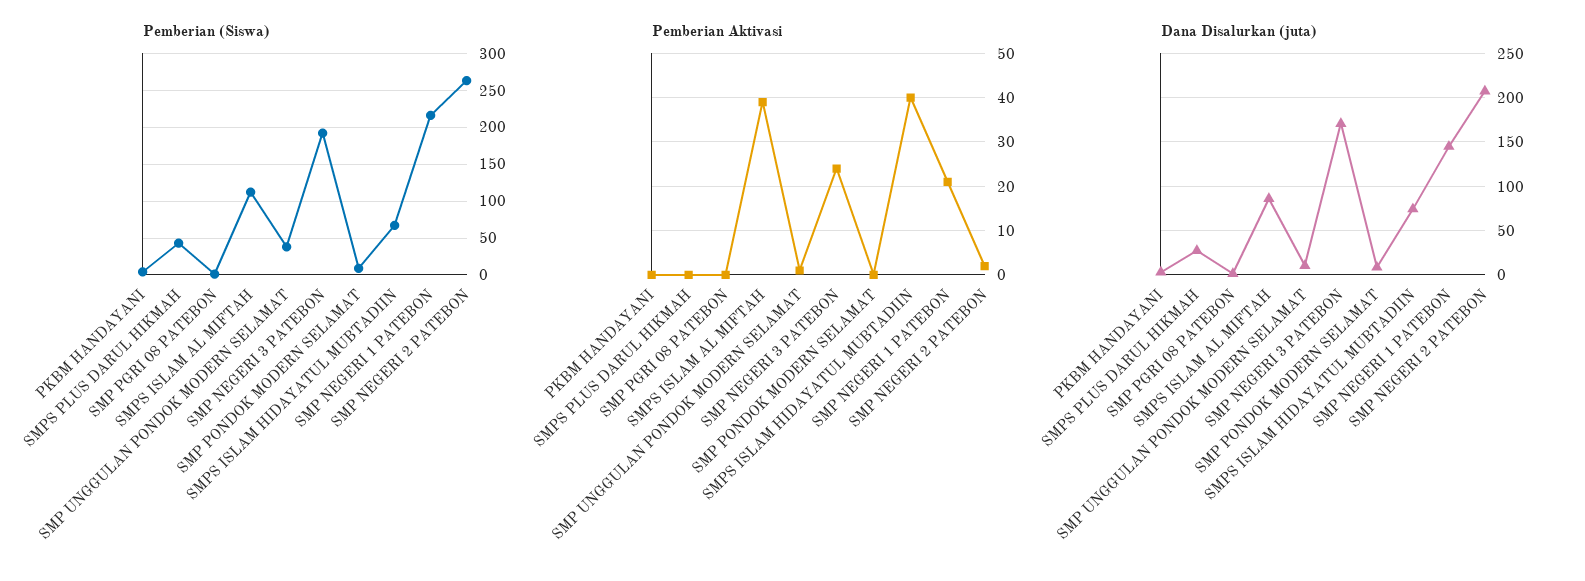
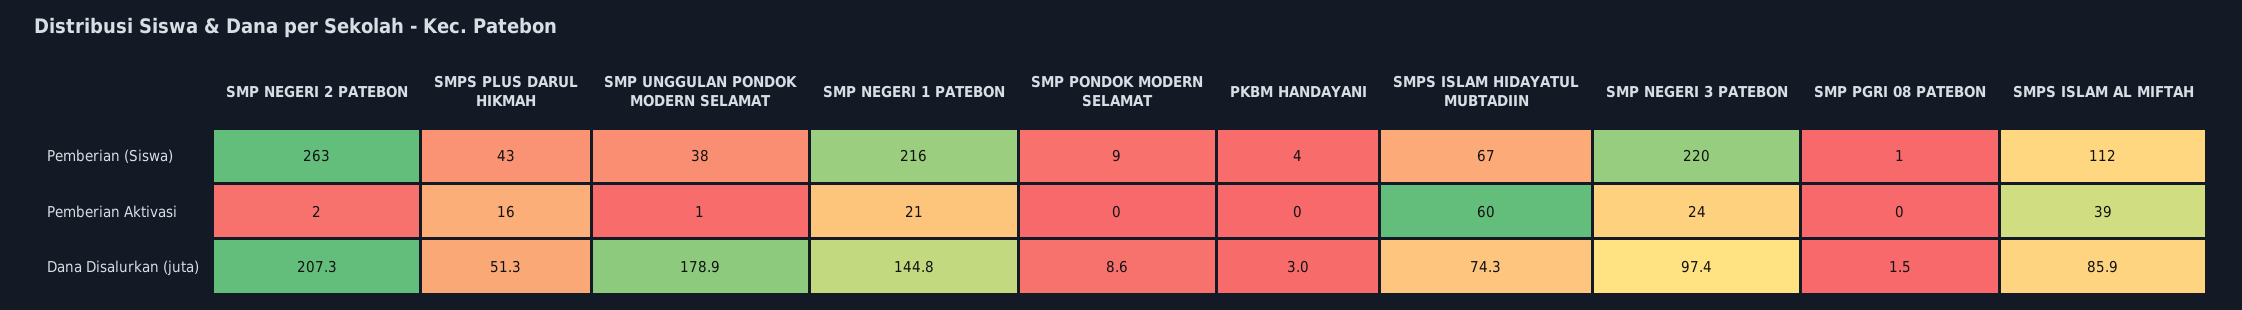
Pemberian (Siswa), SMP NEGERI 3 PATEBON: 190 -> 220
Pemberian Aktivasi, SMPS PLUS DARUL HIKMAH: 0 -> 16
Pemberian Aktivasi, SMPS ISLAM HIDAYATUL MUBTADIIN: 40 -> 60
Dana Disalurkan (juta), SMPS PLUS DARUL HIKMAH: 30 -> 51.3
Dana Disalurkan (juta), SMP UNGGULAN PONDOK MODERN SELAMAT: 10 -> 178.9
Dana Disalurkan (juta), SMP NEGERI 3 PATEBON: 170 -> 97.4

